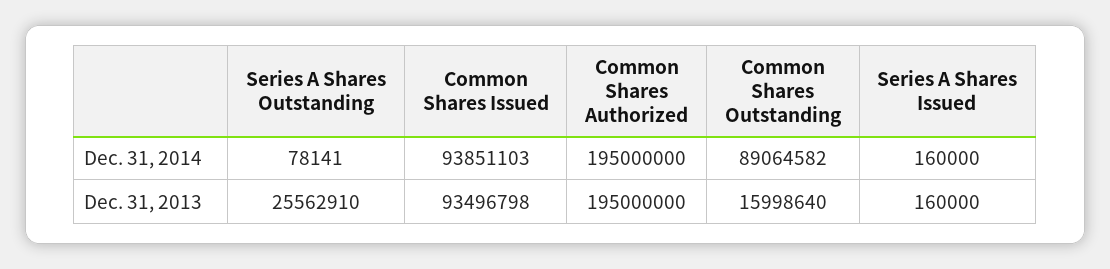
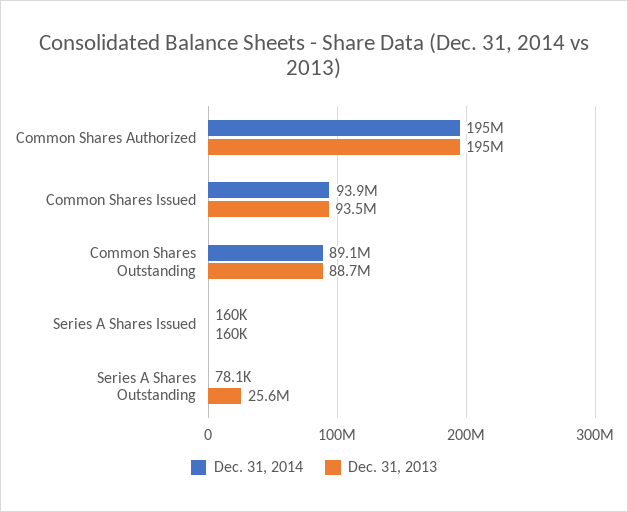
Dec. 31, 2013, Common Shares Outstanding: 15998640 -> 88700000

